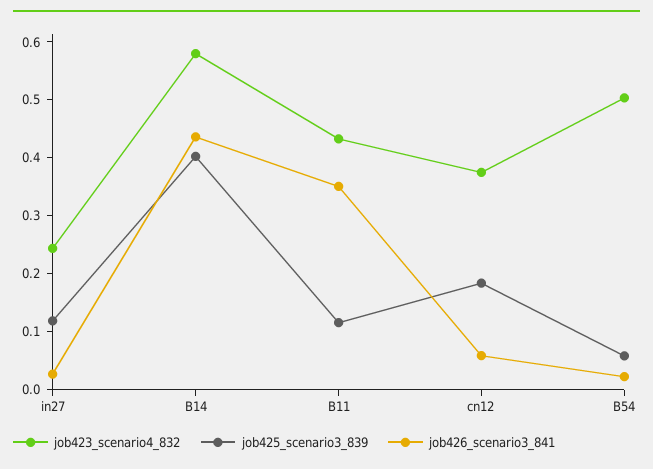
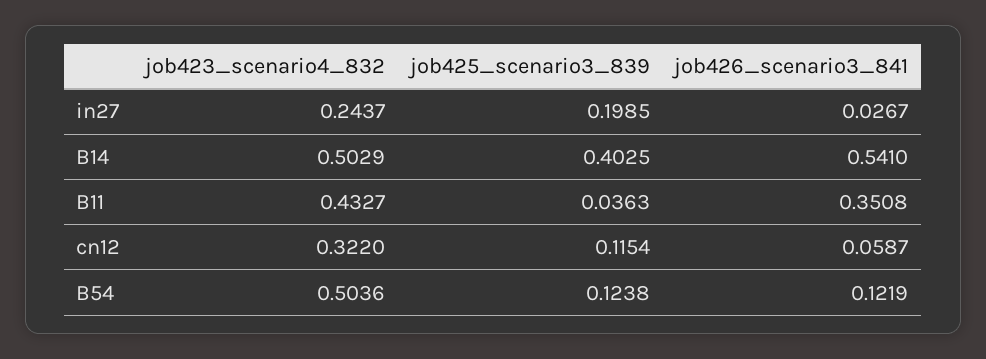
job425_scenario3_839, in27: 0.12 -> 0.1985
job423_scenario4_832, B14: 0.58 -> 0.5029
job426_scenario3_841, B14: 0.44 -> 0.541
job425_scenario3_839, B11: 0.12 -> 0.0363
job423_scenario4_832, cn12: 0.38 -> 0.322
job425_scenario3_839, cn12: 0.18 -> 0.1154
job425_scenario3_839, B54: 0.06 -> 0.1238
job426_scenario3_841, B54: 0.02 -> 0.1219

